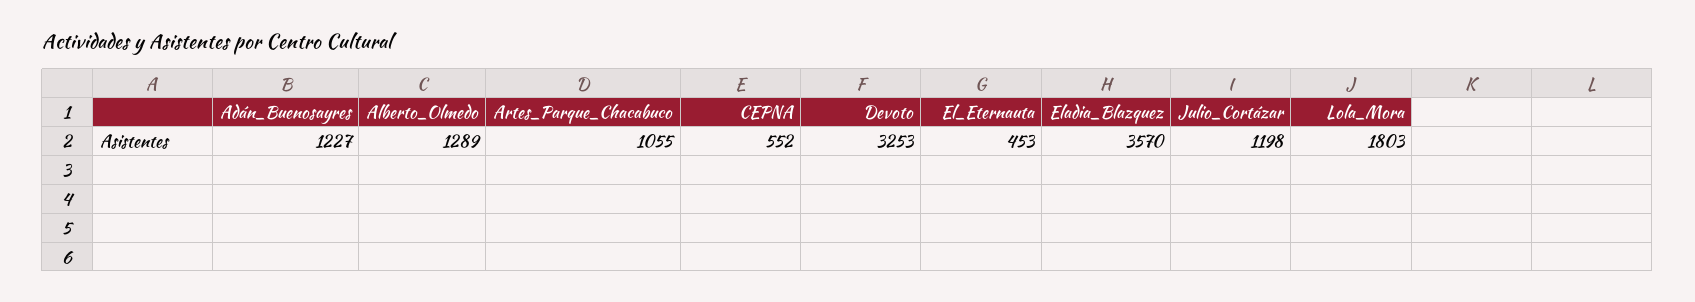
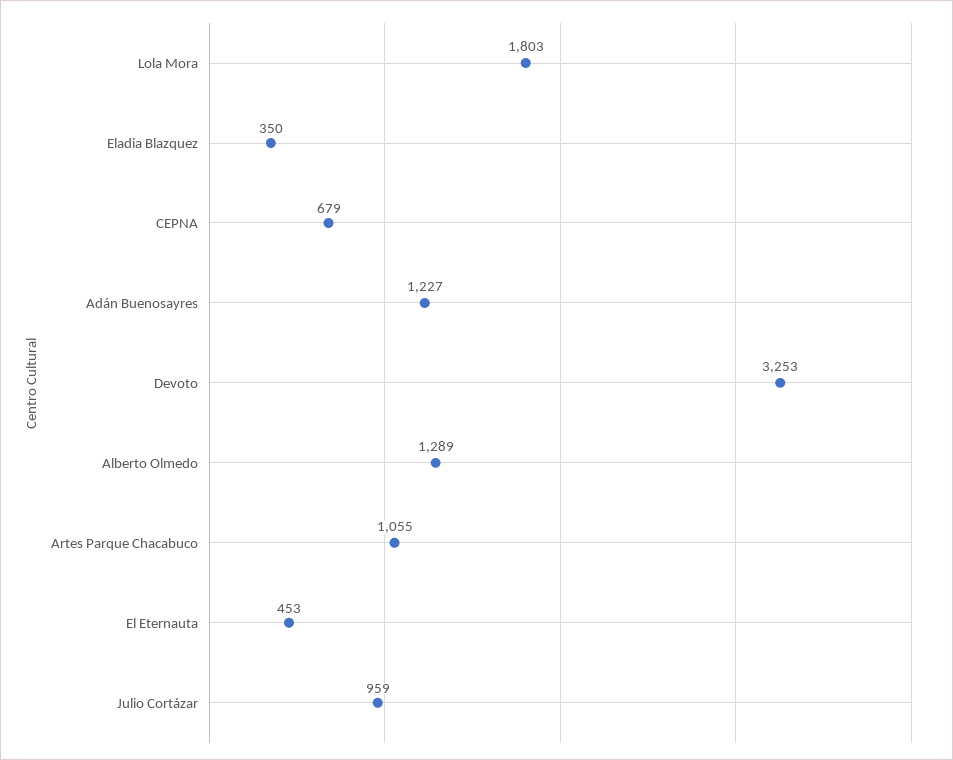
CEPNA: 552 -> 679
Eladia_Blazquez: 3570 -> 350
Julio_Cortázar: 1198 -> 959

